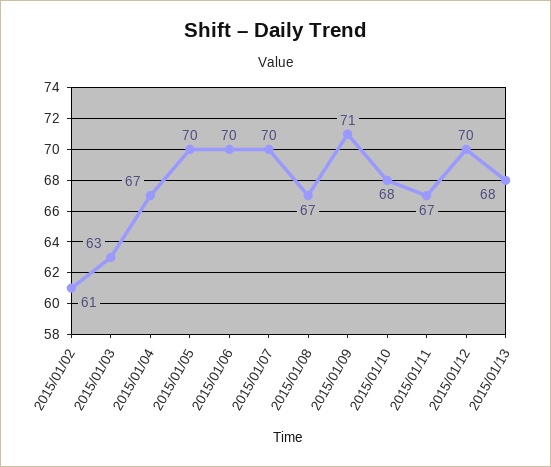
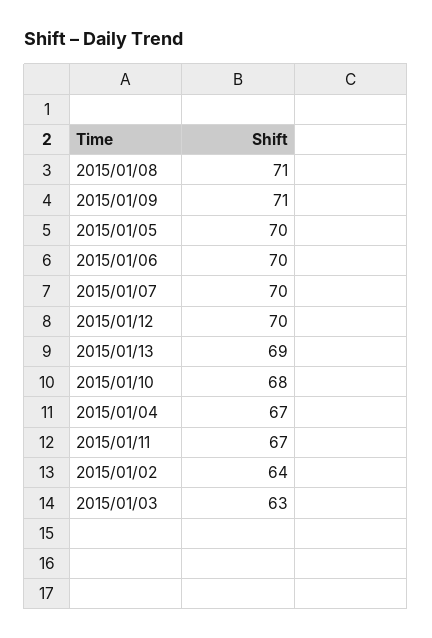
2015/01/02: 61 -> 64
2015/01/08: 67 -> 71
2015/01/13: 68 -> 69

